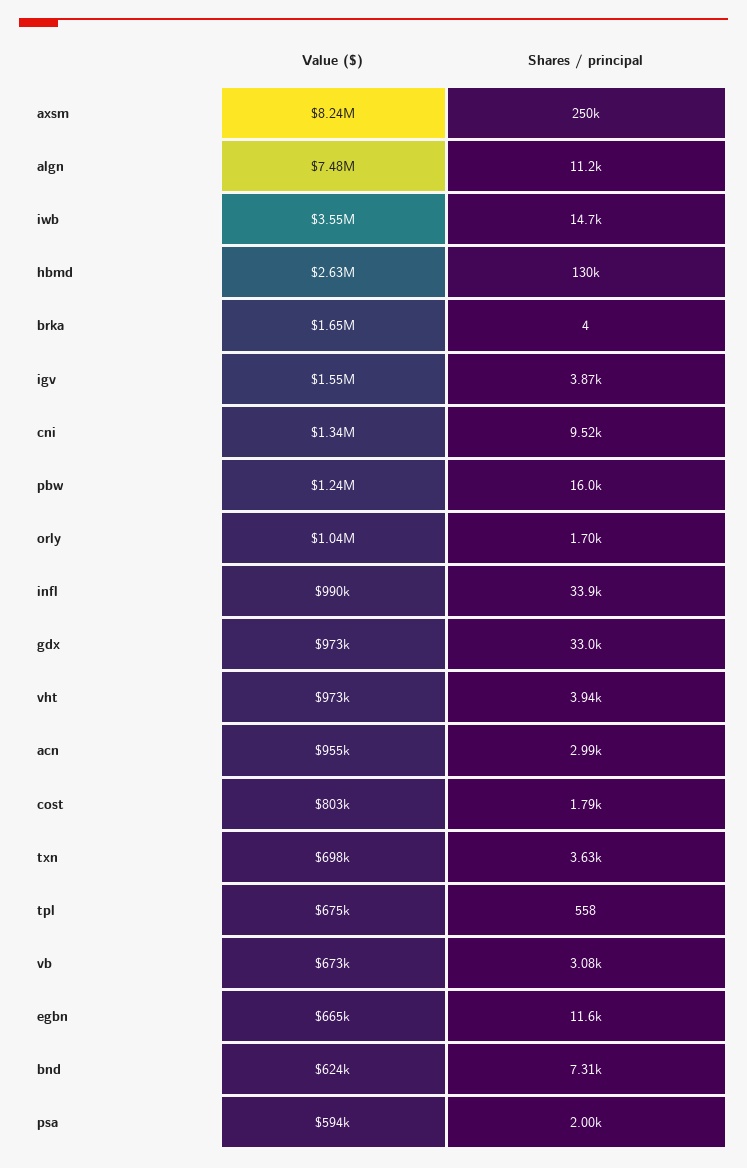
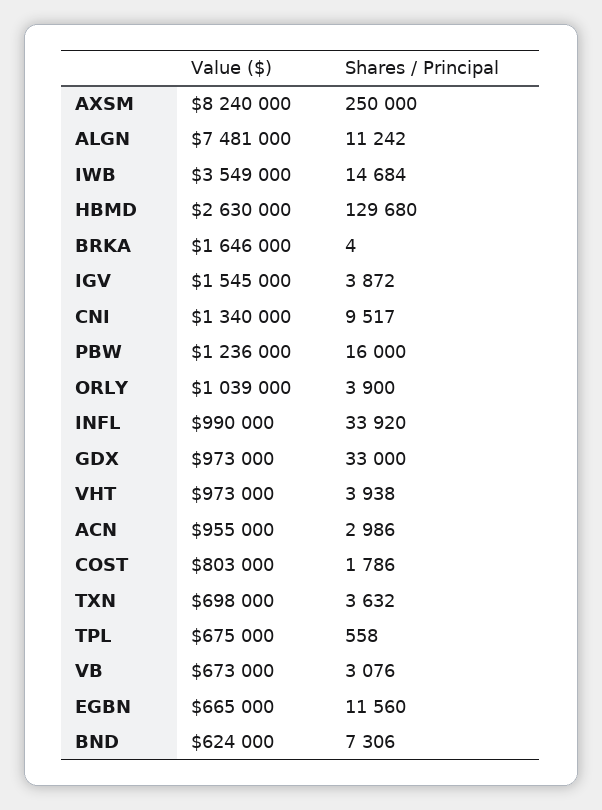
Shares / principal, orly: 1700 -> 3900
Value ($), psa: 594000 -> none
Shares / principal, psa: 2000 -> none

